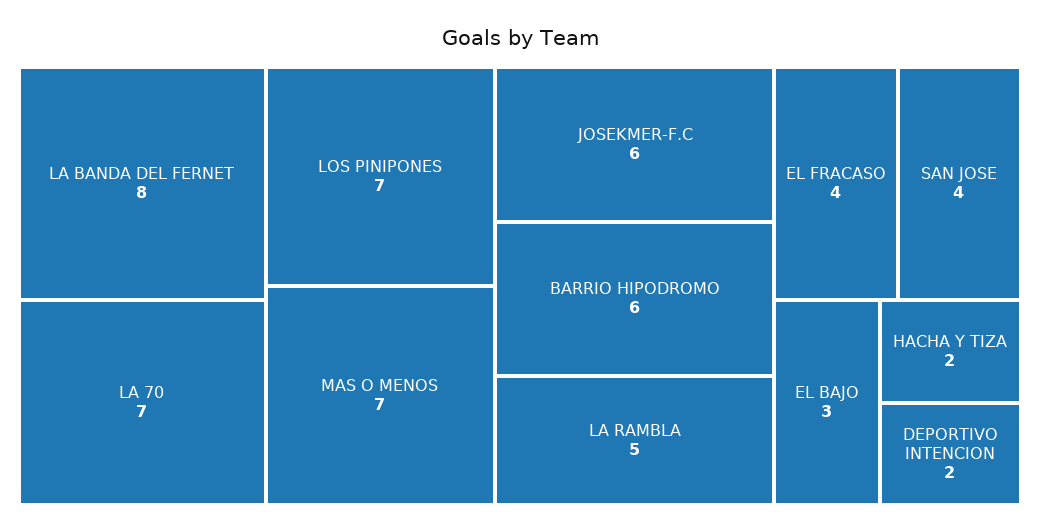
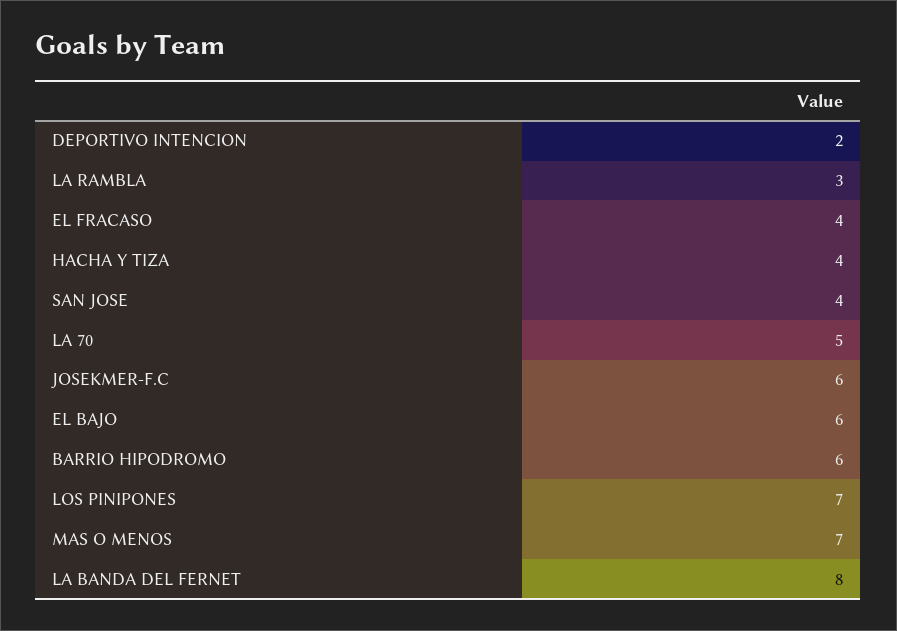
LA 70: 7 -> 5
LA RAMBLA: 5 -> 3
EL BAJO: 3 -> 6
HACHA Y TIZA: 2 -> 4

